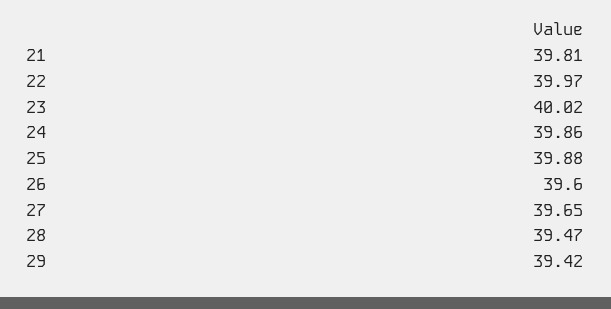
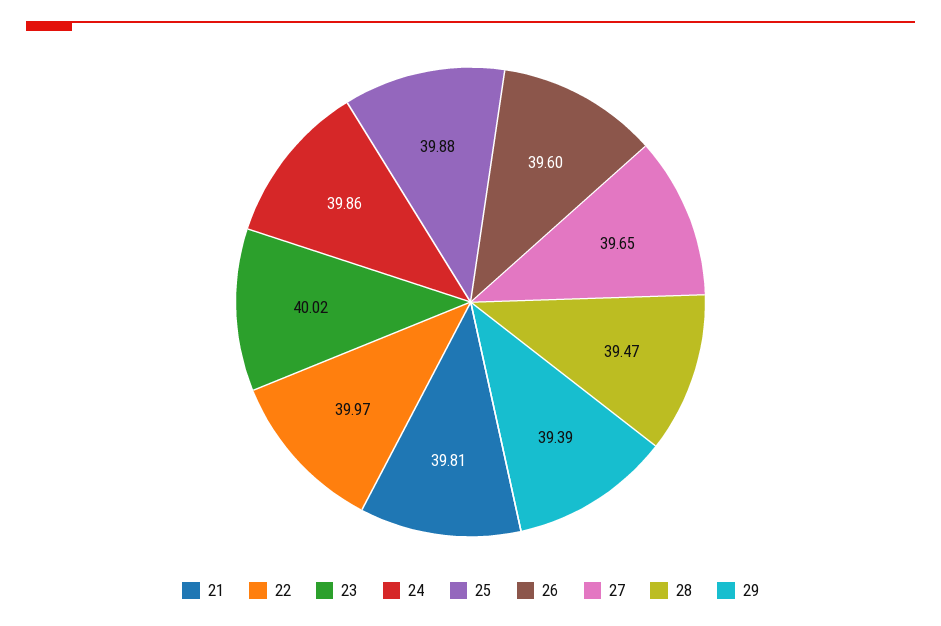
29: 39.42 -> 39.39

